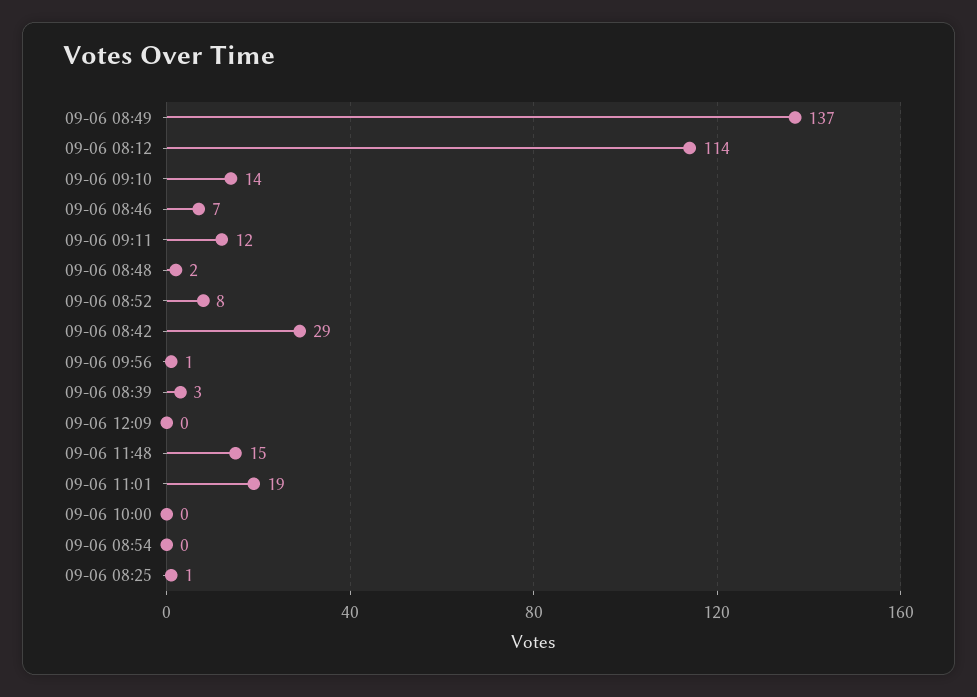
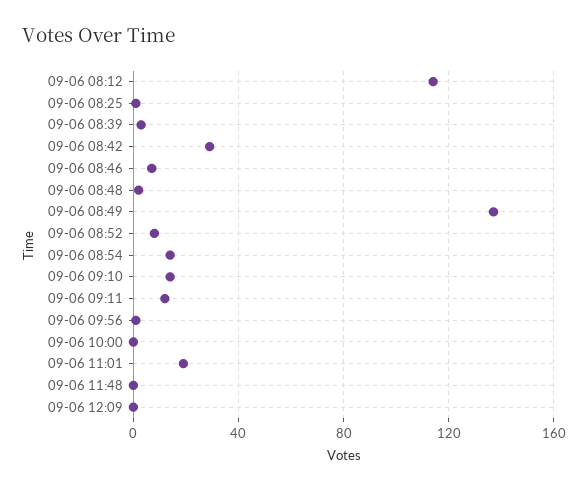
09-06 11:48: 15 -> 0
09-06 08:54: 0 -> 15

